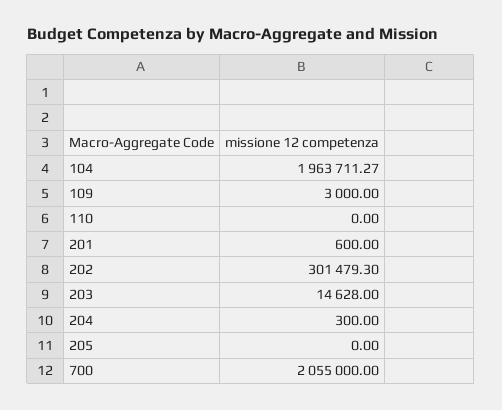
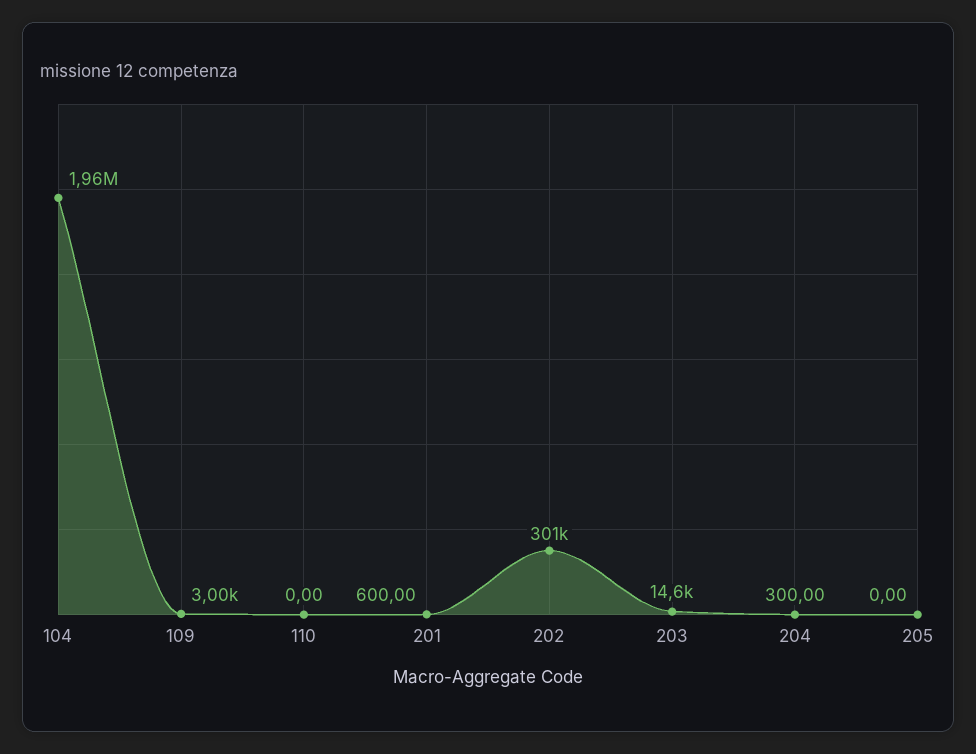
700: 2055000 -> none

